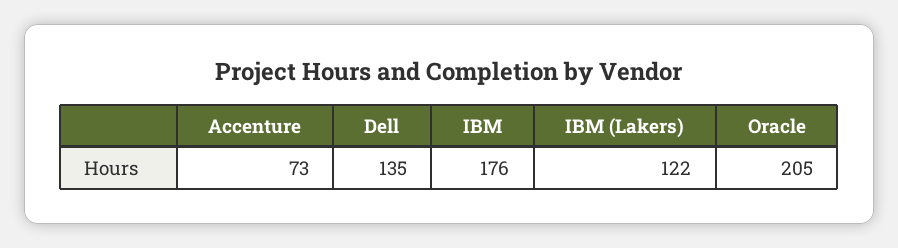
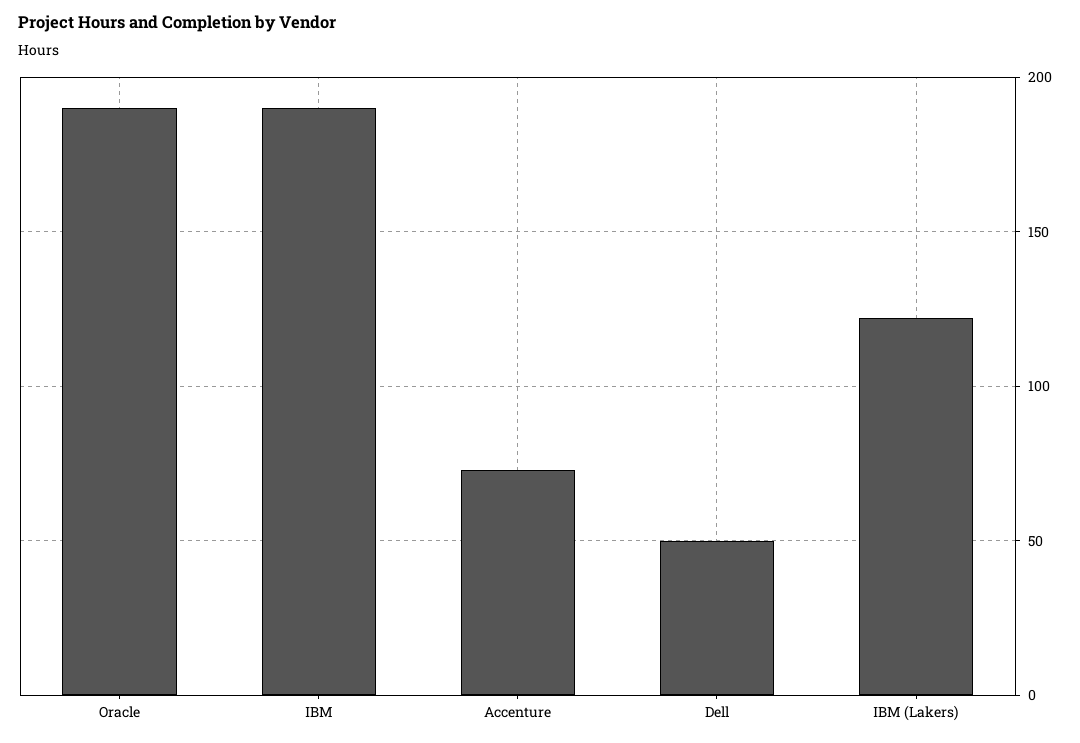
Dell: 135 -> 50
IBM: 176 -> 190
Oracle: 205 -> 190

